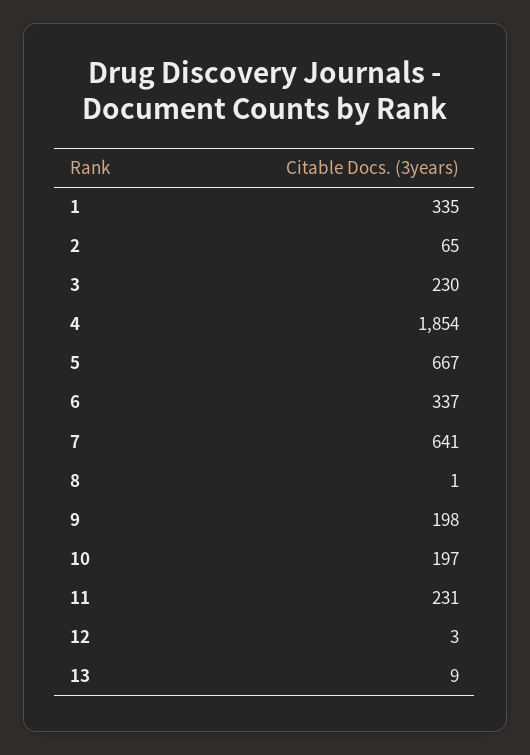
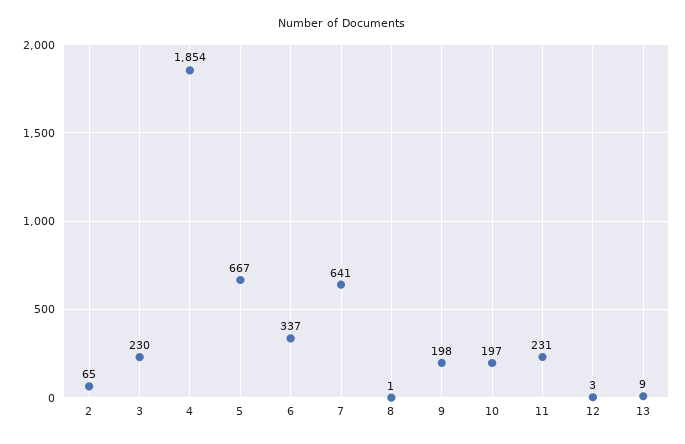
1: 335 -> none

